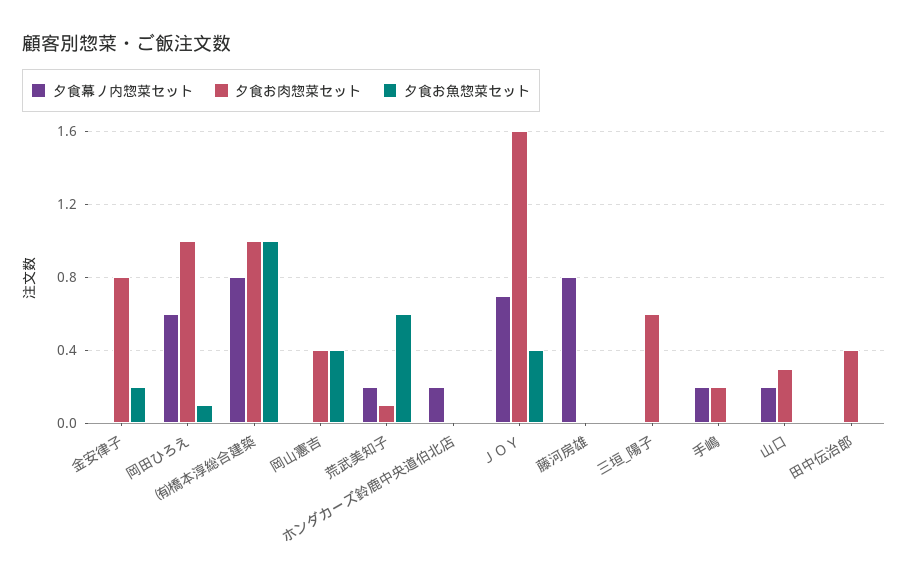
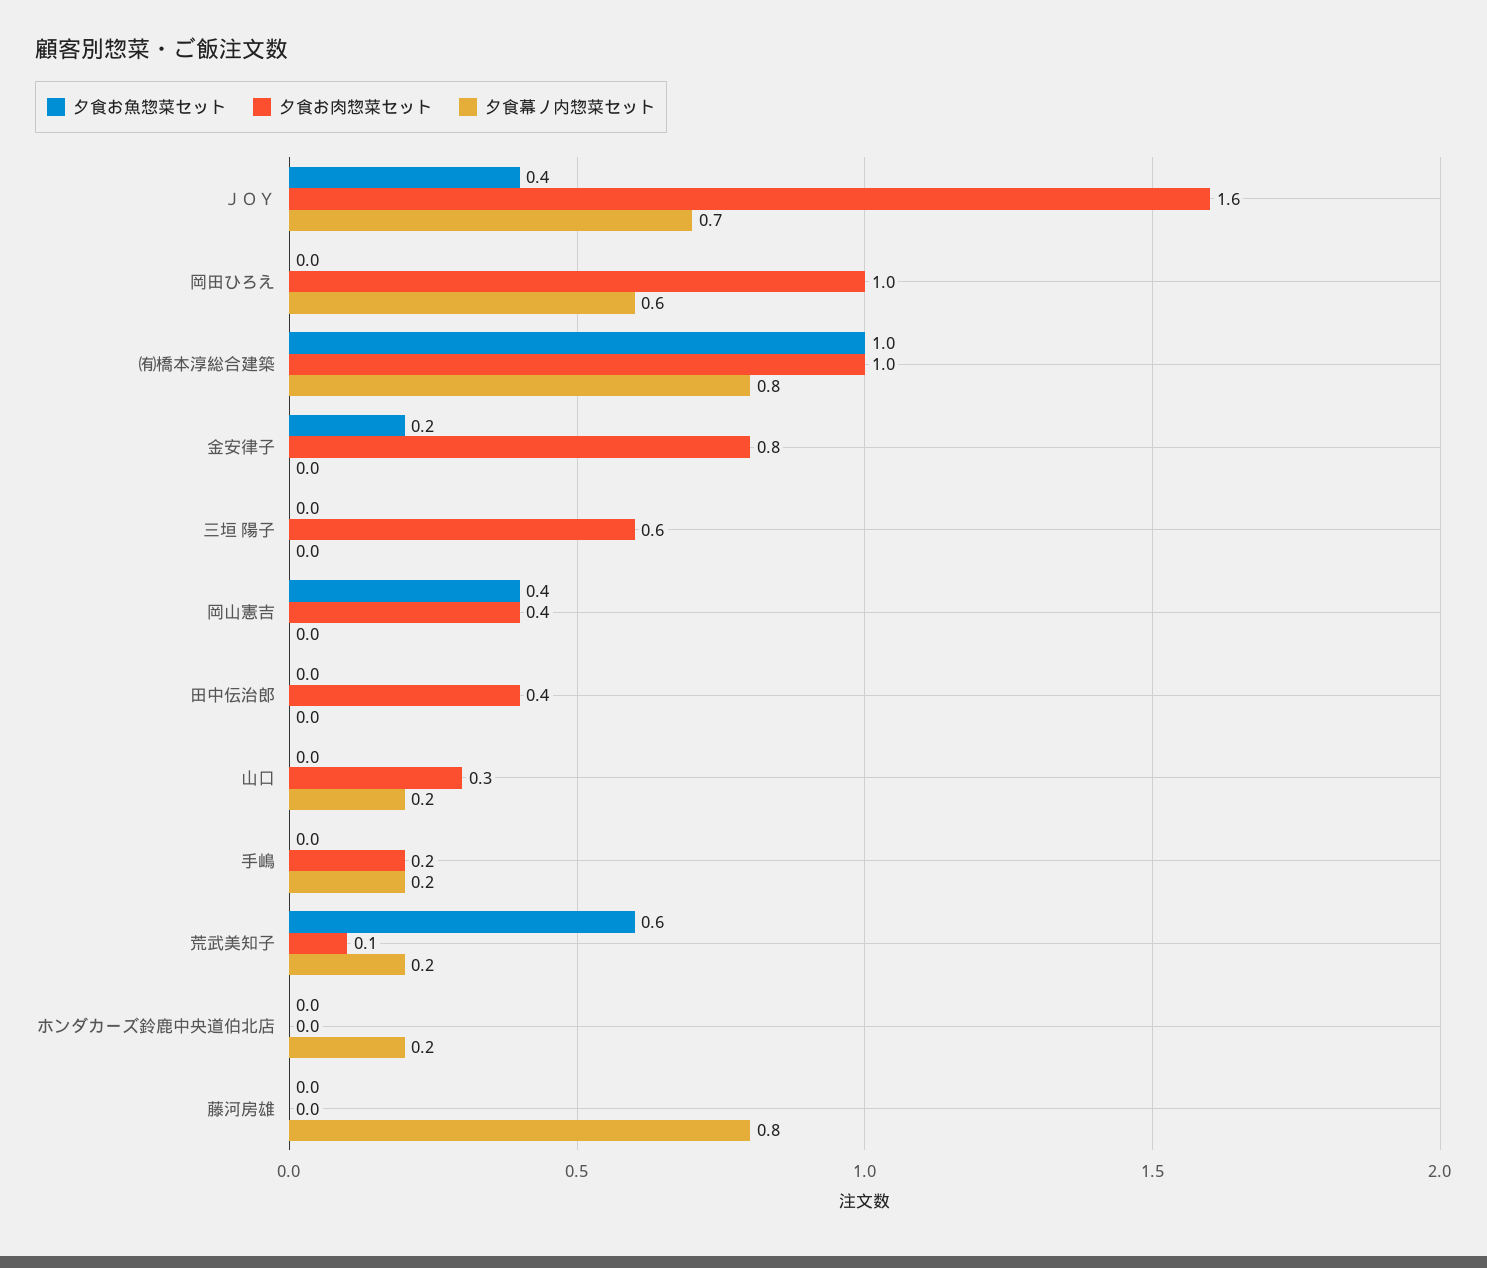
夕食お魚惣菜セット, 岡田ひろえ: 0.1 -> 0

